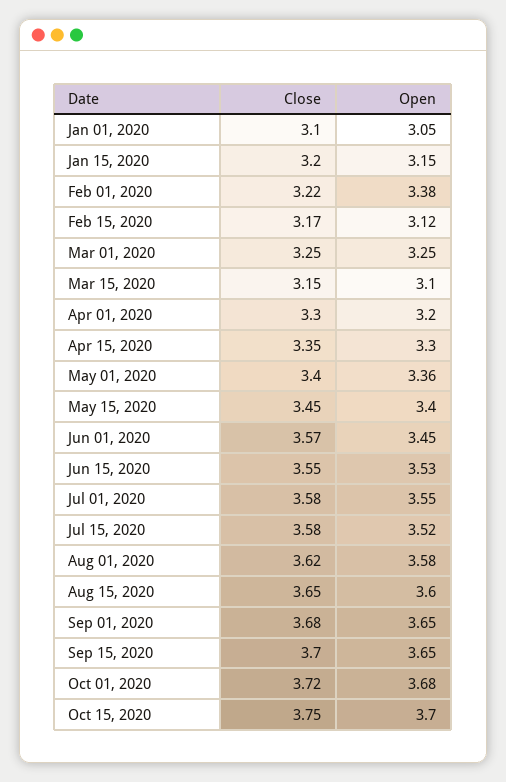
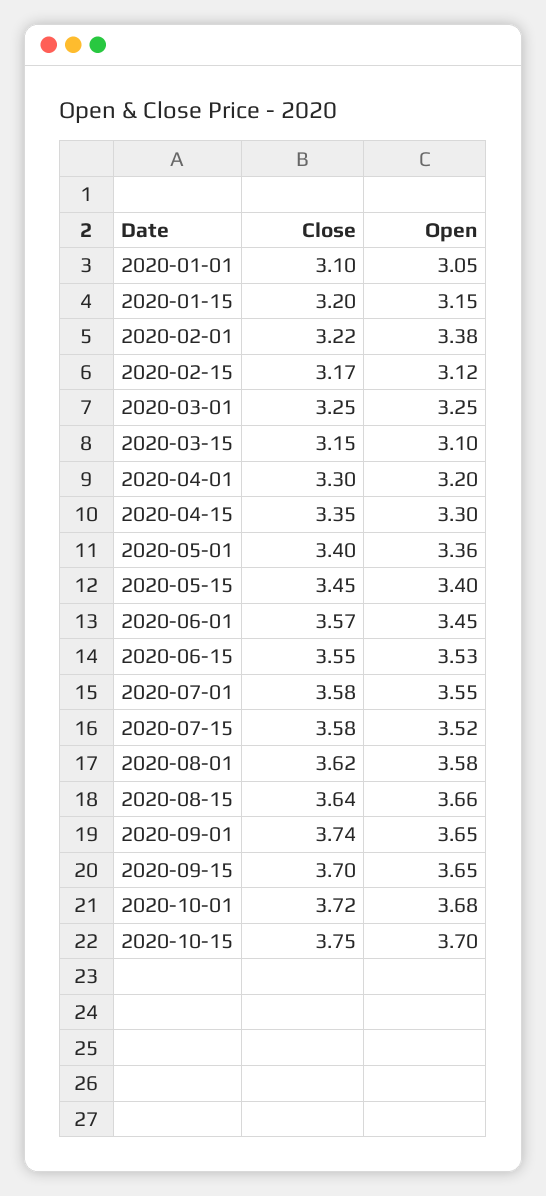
Close, Aug 15, 2020: 3.65 -> 3.64
Open, Aug 15, 2020: 3.6 -> 3.66
Close, Sep 01, 2020: 3.68 -> 3.74

